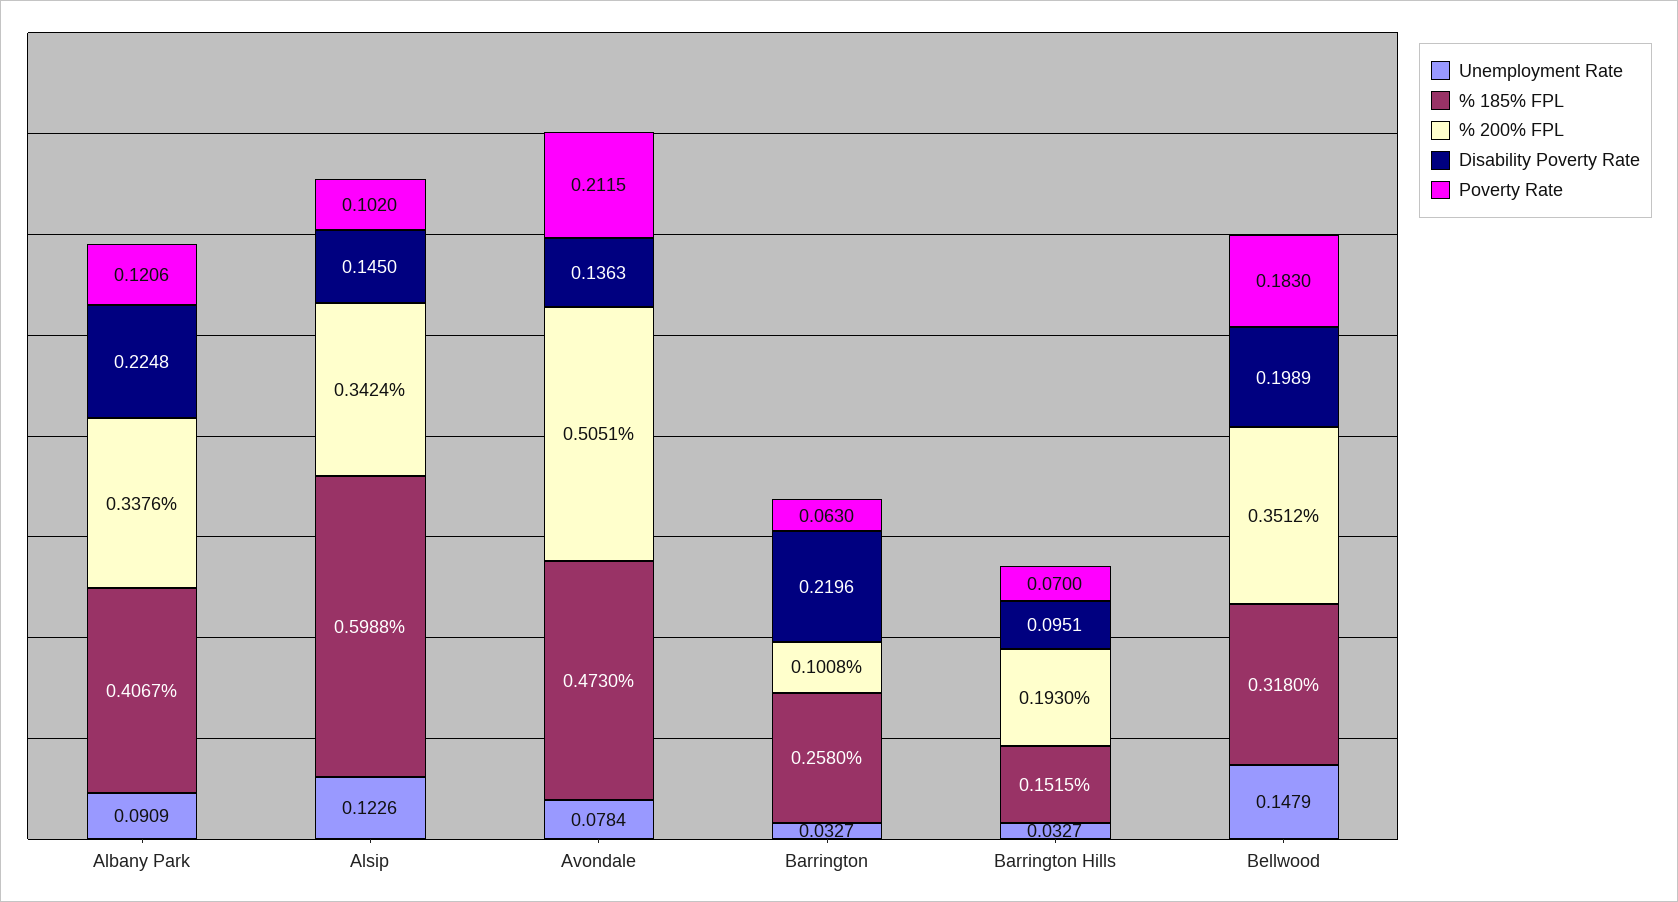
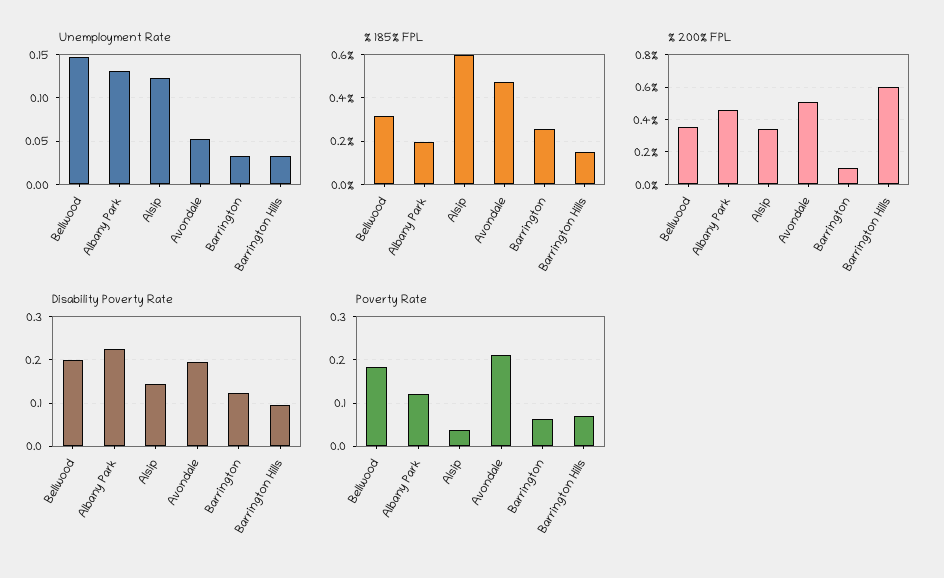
Unemployment Rate, Albany Park: 0.0909 -> 0.13
% 185% FPL, Albany Park: 0.4067 -> 0.2
% 200% FPL, Albany Park: 0.3376 -> 0.45
Poverty Rate, Alsip: 0.102 -> 0.04
Unemployment Rate, Avondale: 0.0784 -> 0.05
Disability Poverty Rate, Avondale: 0.1363 -> 0.2
Disability Poverty Rate, Barrington: 0.2196 -> 0.12
% 200% FPL, Barrington Hills: 0.193 -> 0.6

